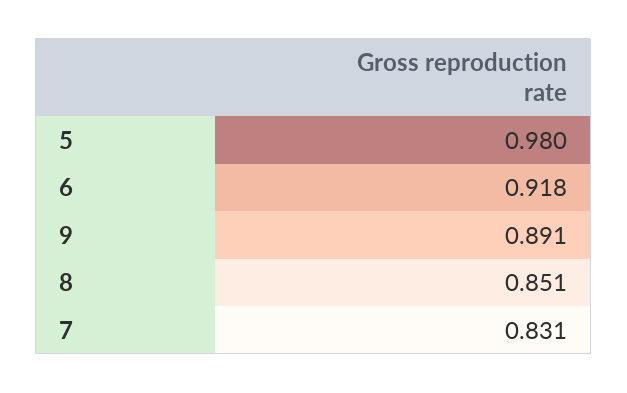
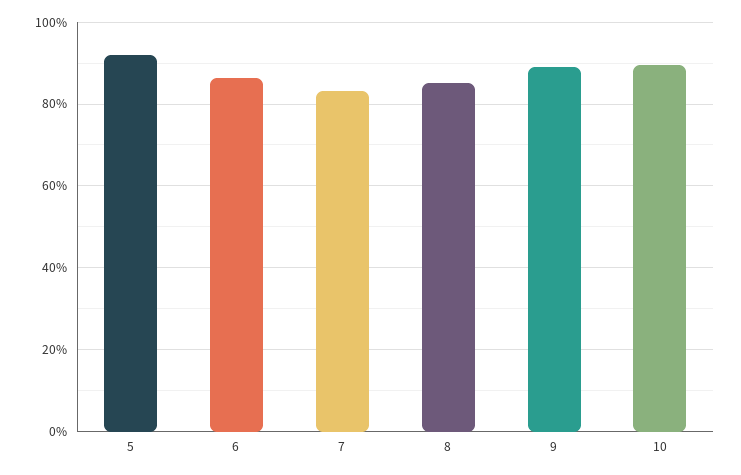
5: 0.98 -> 0.92
6: 0.918 -> 0.86
10: none -> 0.9

